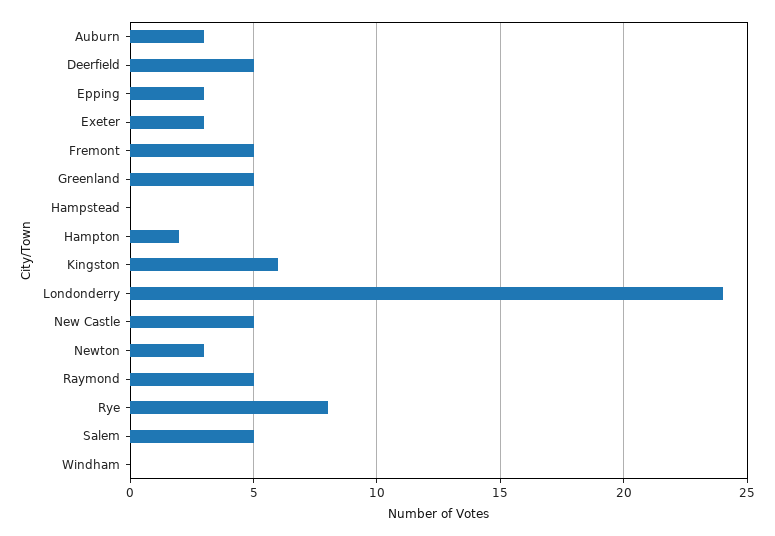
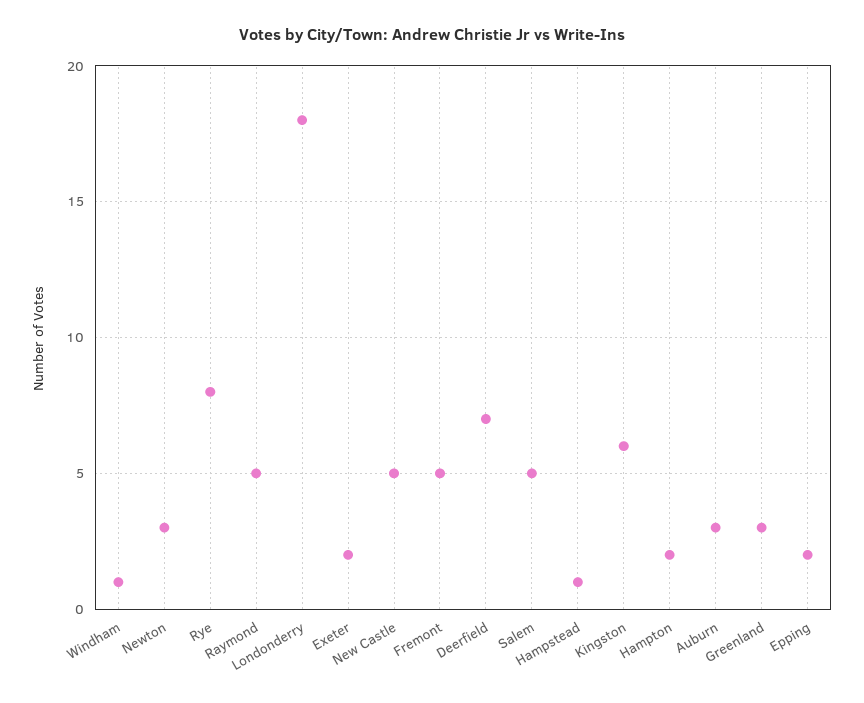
Deerfield: 5 -> 7
Epping: 3 -> 2
Exeter: 3 -> 2
Greenland: 5 -> 3
Hampstead: 0 -> 1
Londonderry: 24 -> 18
Windham: 0 -> 1

